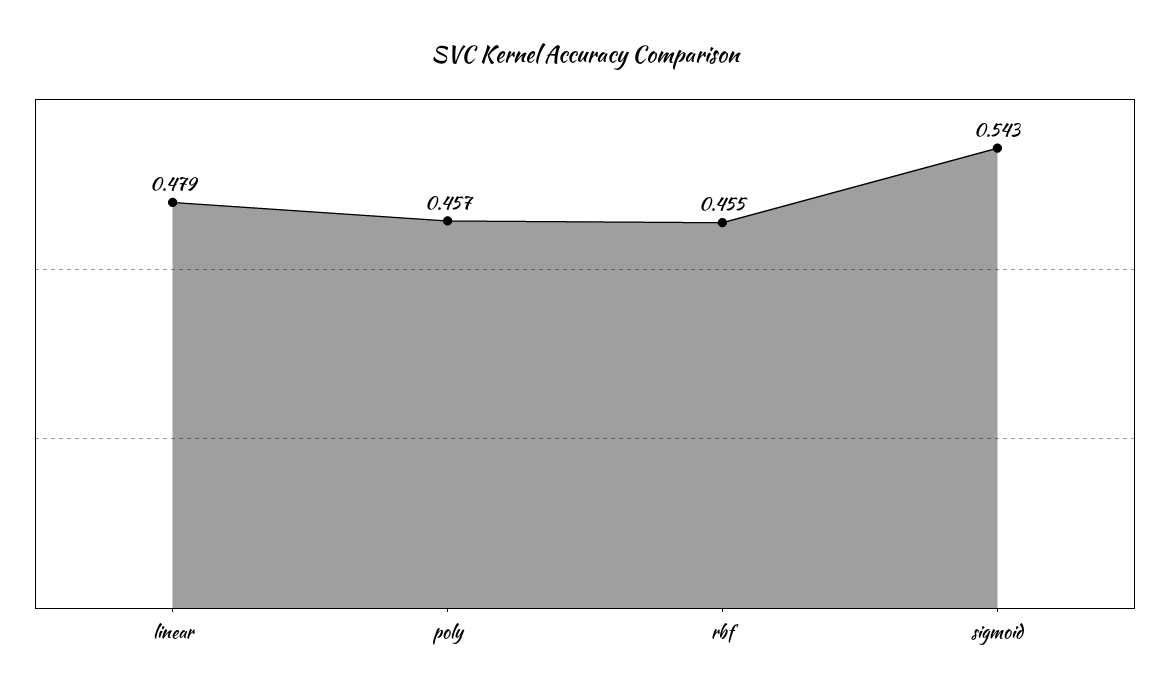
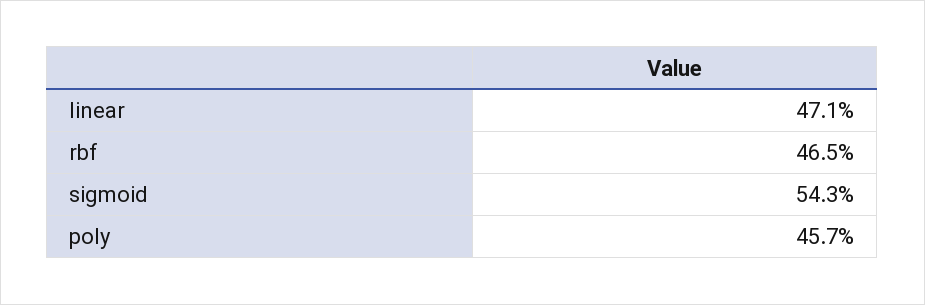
linear: 0.479 -> 0.471
rbf: 0.455 -> 0.465

